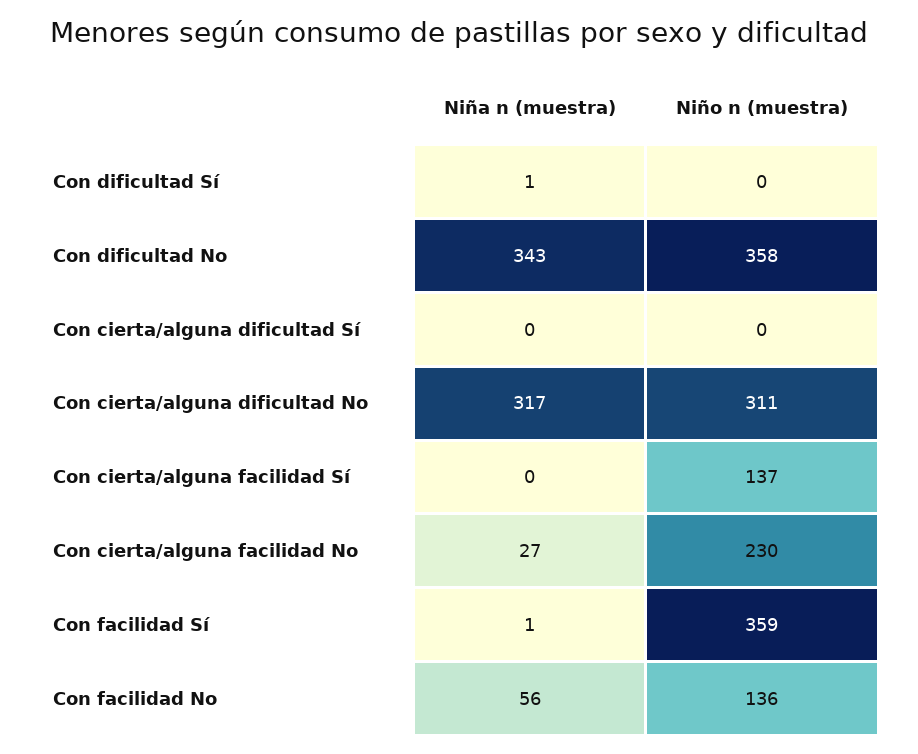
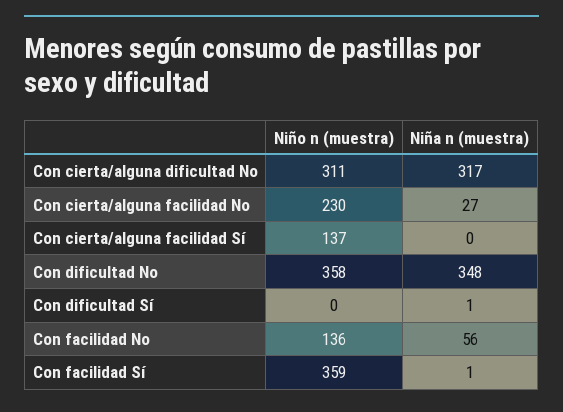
Niña n (muestra), Con dificultad No: 343 -> 348
Niña n (muestra), Con cierta/alguna dificultad Sí: 0 -> none
Niño n (muestra), Con cierta/alguna dificultad Sí: 0 -> none

